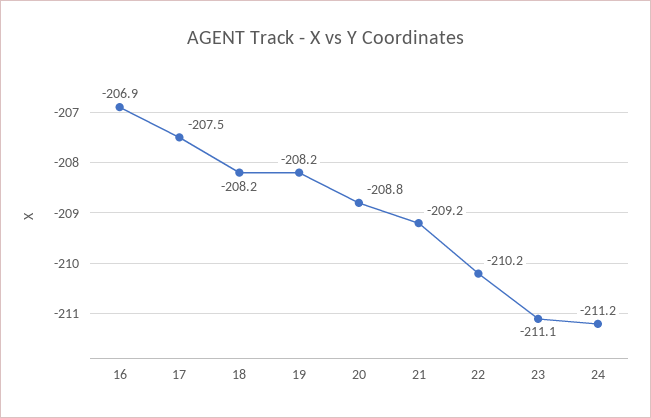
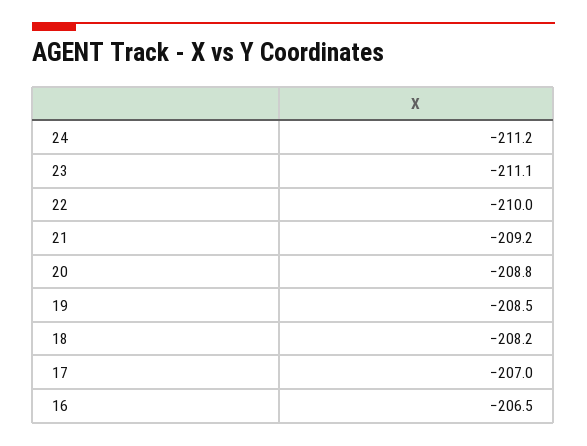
16: -206.9 -> -206.5
17: -207.5 -> -207
19: -208.2 -> -208.5
22: -210.2 -> -210

